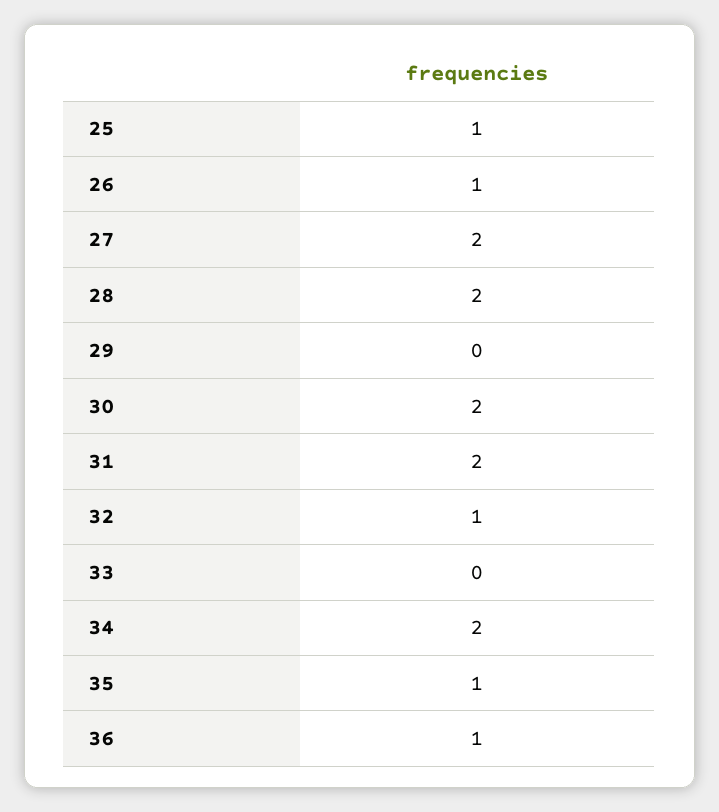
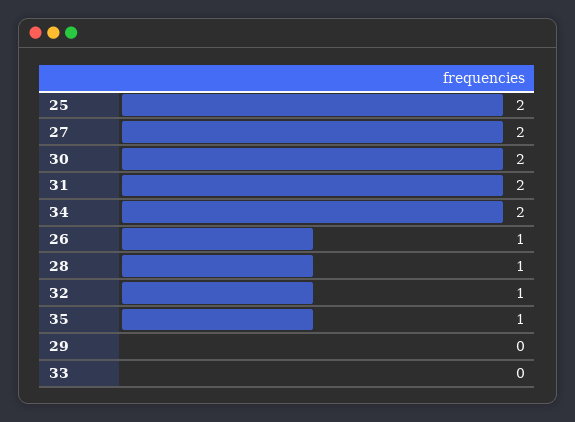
25: 1 -> 2
28: 2 -> 1
36: 1 -> none

